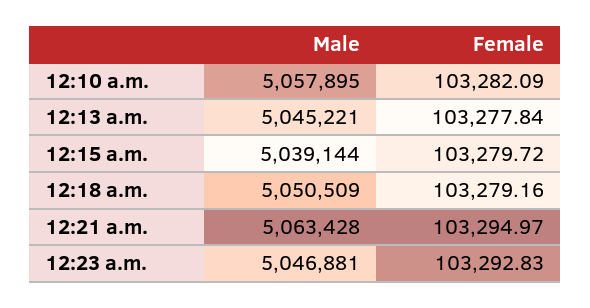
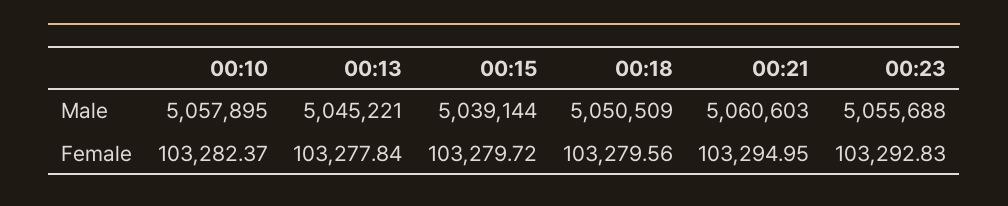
Female, 12:10 a.m.: 103282.09 -> 103282.37
Female, 12:18 a.m.: 103279.16 -> 103279.56
Male, 12:21 a.m.: 5063428 -> 5060603
Female, 12:21 a.m.: 103294.97 -> 103294.95
Male, 12:23 a.m.: 5046881 -> 5055688

